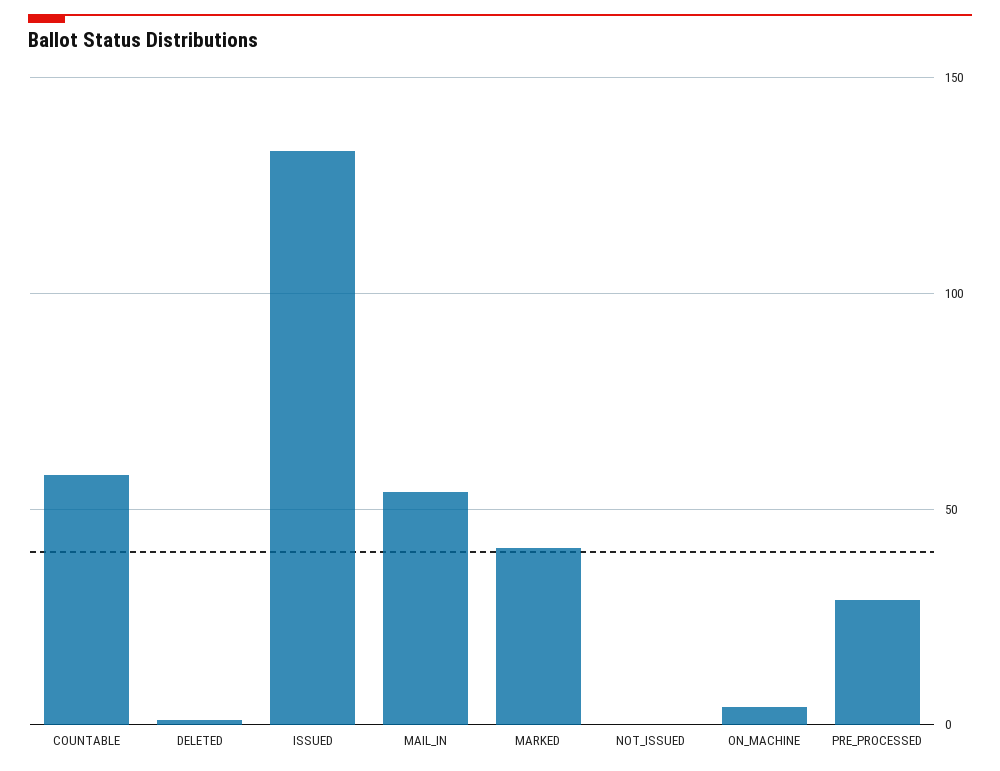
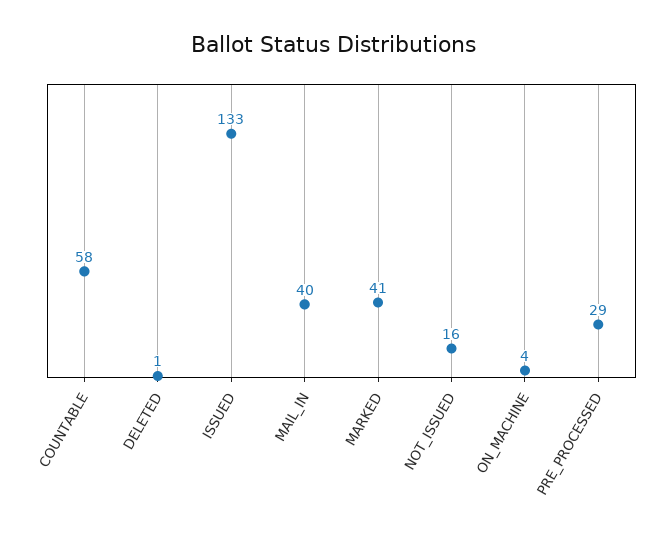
MAIL_IN: 55 -> 40
NOT_ISSUED: 0 -> 16

